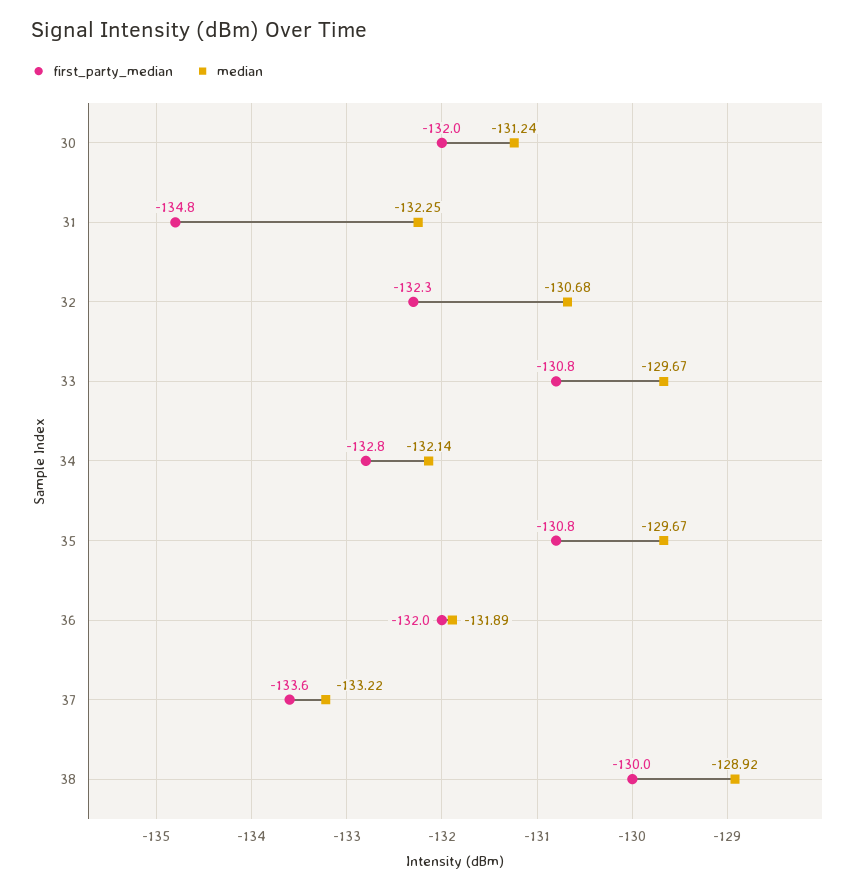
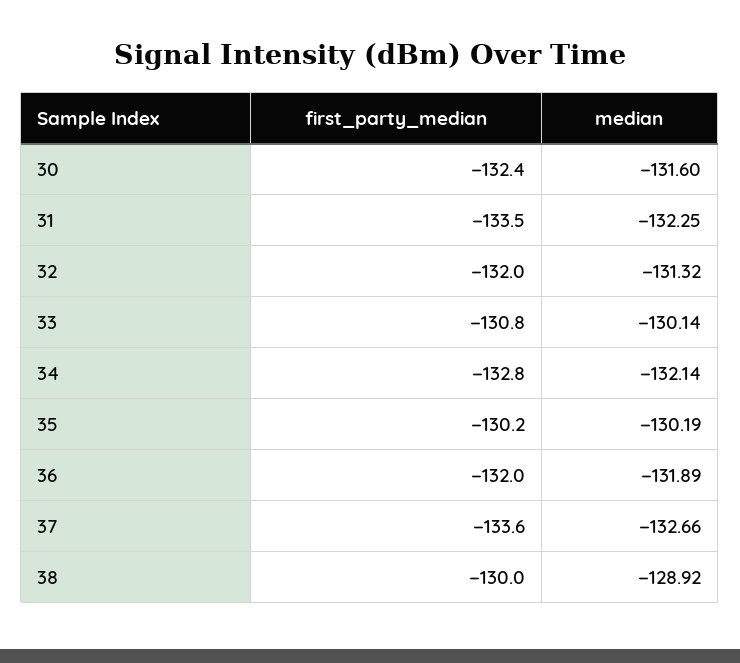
first_party_median, 30: -132 -> -132.4
median, 30: -131.24 -> -131.6
first_party_median, 31: -134.8 -> -133.5
first_party_median, 32: -132.3 -> -132
median, 32: -130.68 -> -131.32
median, 33: -129.67 -> -130.14
first_party_median, 35: -130.8 -> -130.2
median, 35: -129.67 -> -130.19
median, 37: -133.22 -> -132.66

